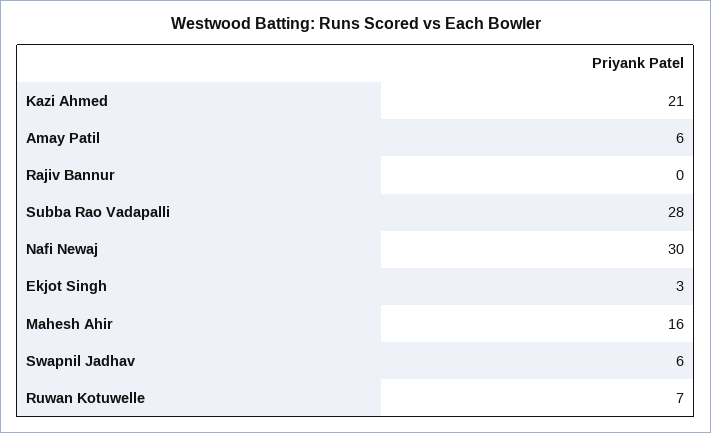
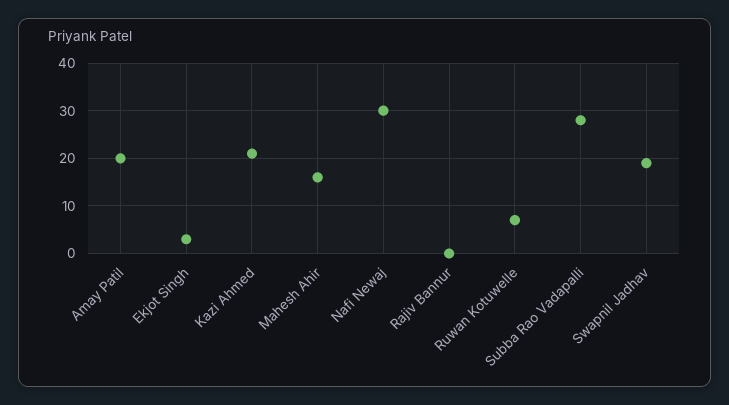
Amay Patil: 6 -> 20
Swapnil Jadhav: 6 -> 20

